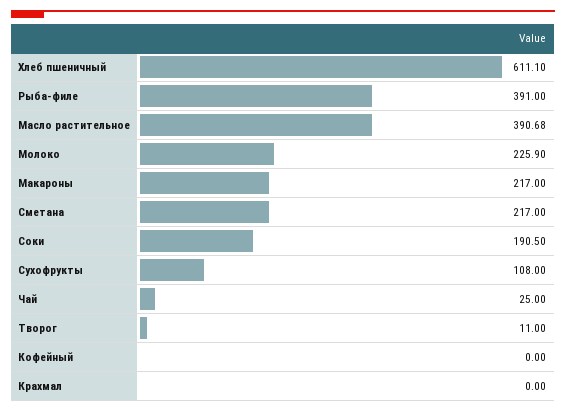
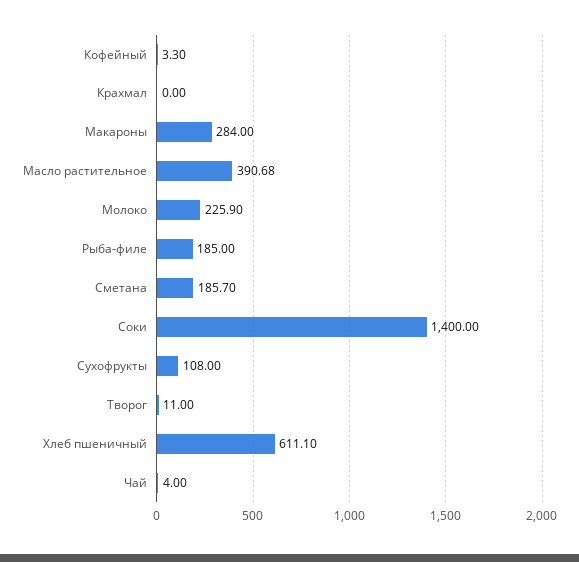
Рыба-филе: 391 -> 185
Макароны: 217 -> 284
Сметана: 217 -> 185.7
Соки: 190.5 -> 1400
Чай: 25 -> 4
Кофейный: 0 -> 3.3

